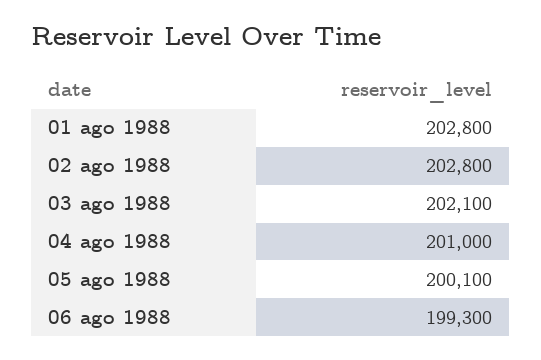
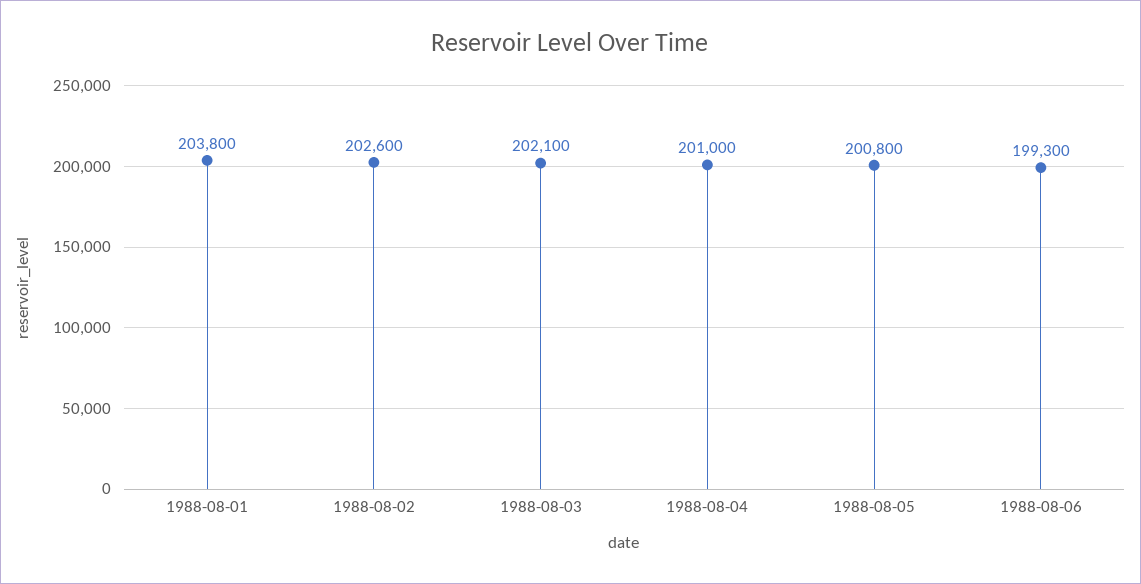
01 ago 1988: 202800 -> 203800
02 ago 1988: 202800 -> 202600
05 ago 1988: 200100 -> 200800

